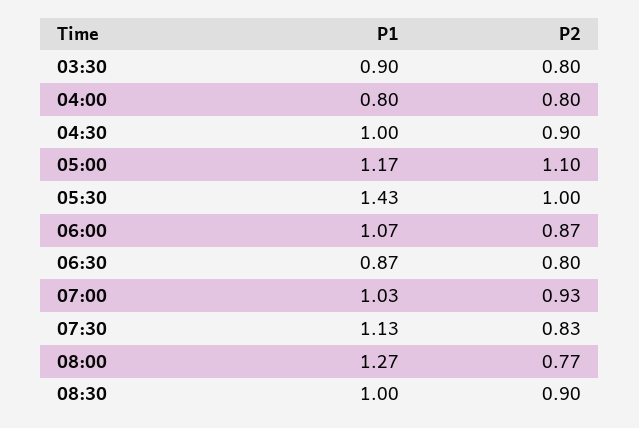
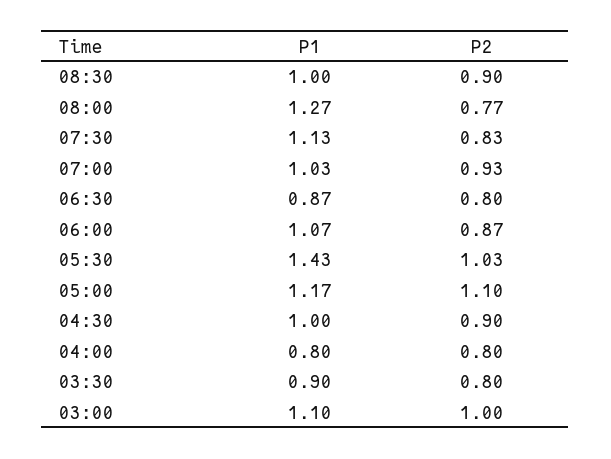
P2, 05:30: 1 -> 1.03
P1, 03:00: none -> 1.1
P2, 03:00: none -> 1

